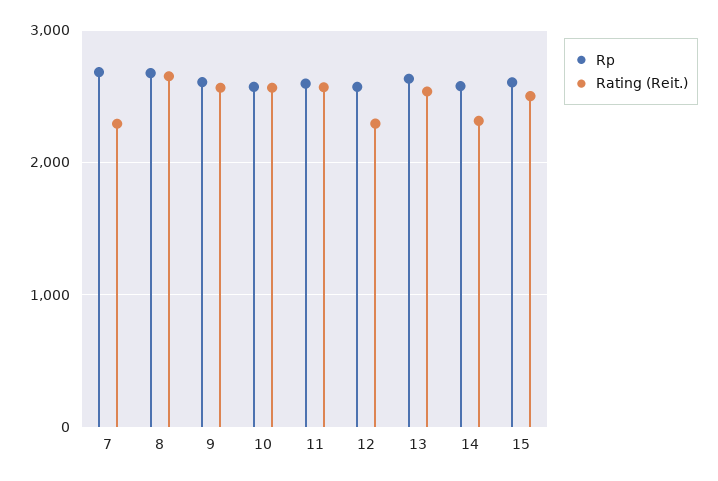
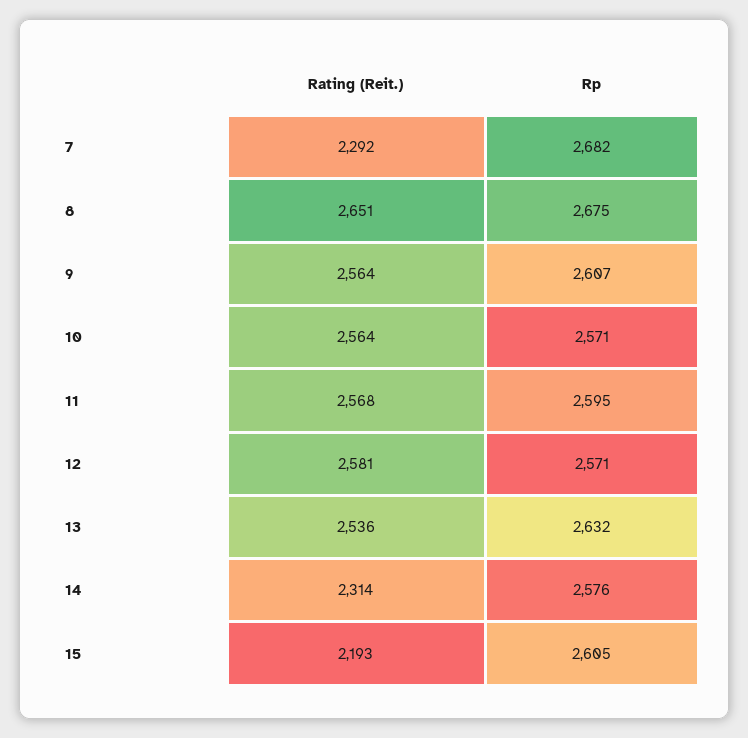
Rating (Reit.), 12: 2300 -> 2581
Rating (Reit.), 15: 2500 -> 2193

